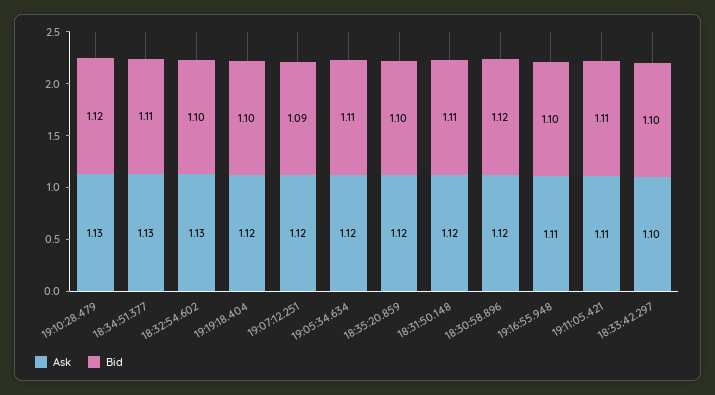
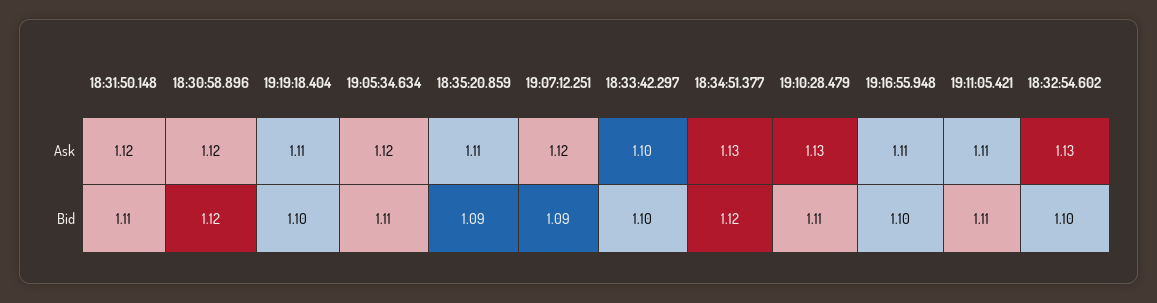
Bid, 19:10:28.479: 1.12 -> 1.11
Bid, 18:34:51.377: 1.11 -> 1.12
Ask, 19:19:18.404: 1.12 -> 1.11
Ask, 18:35:20.859: 1.12 -> 1.11
Bid, 18:35:20.859: 1.1 -> 1.09

